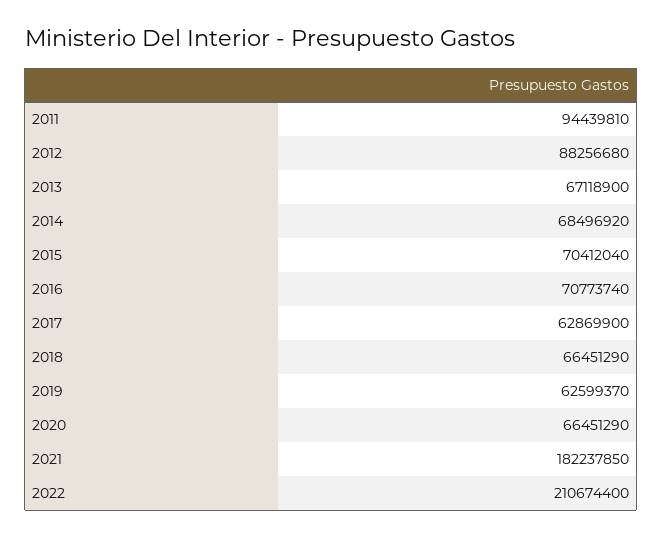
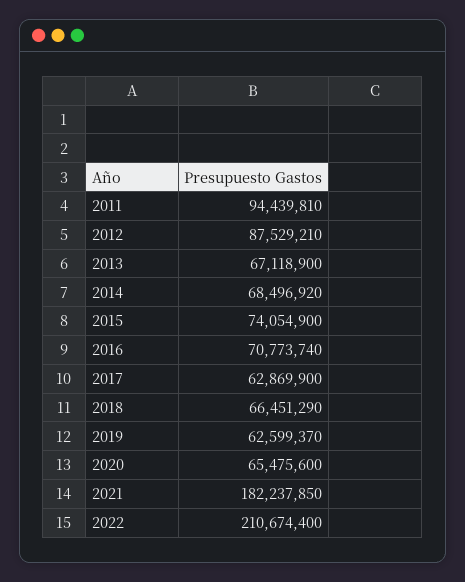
2012: 88256680 -> 87529210
2015: 70412040 -> 74054900
2020: 66451290 -> 65475600

